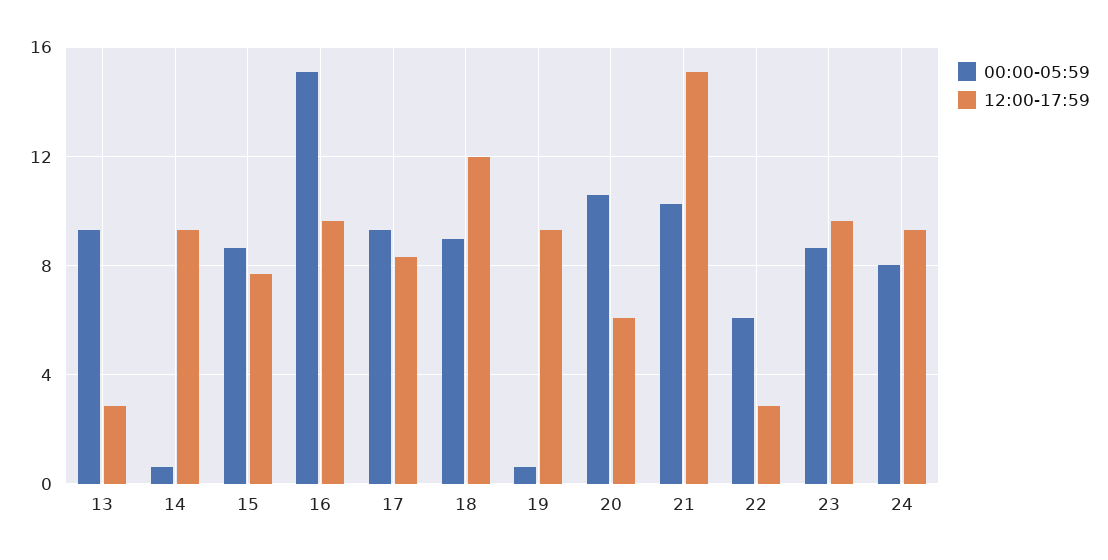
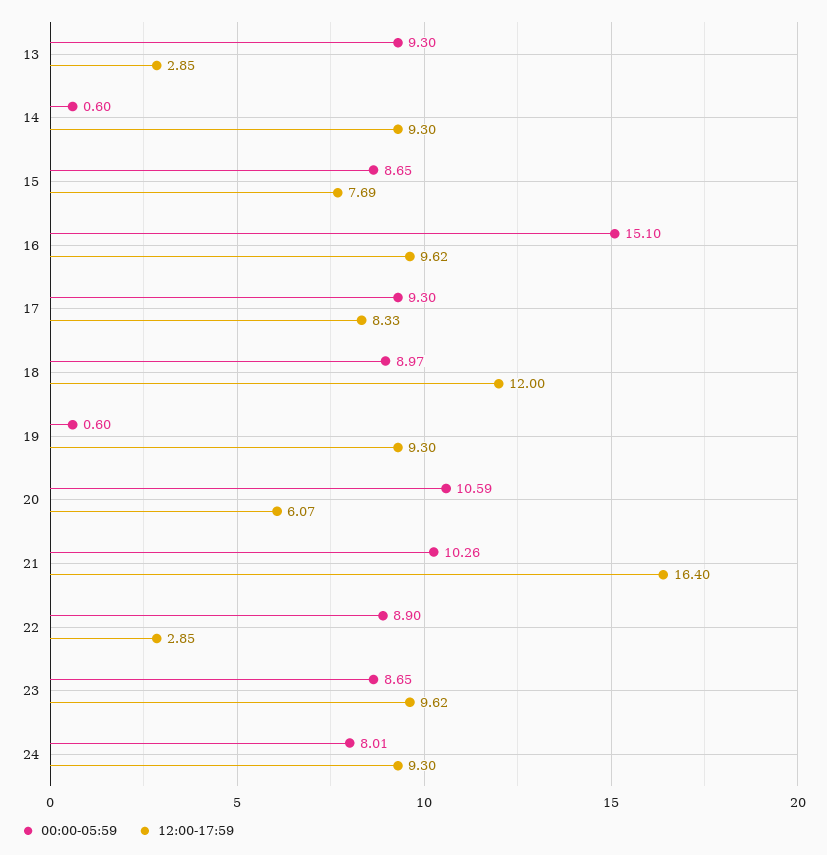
12:00-17:59, 21: 15 -> 16.4
00:00-05:59, 22: 6 -> 8.9

